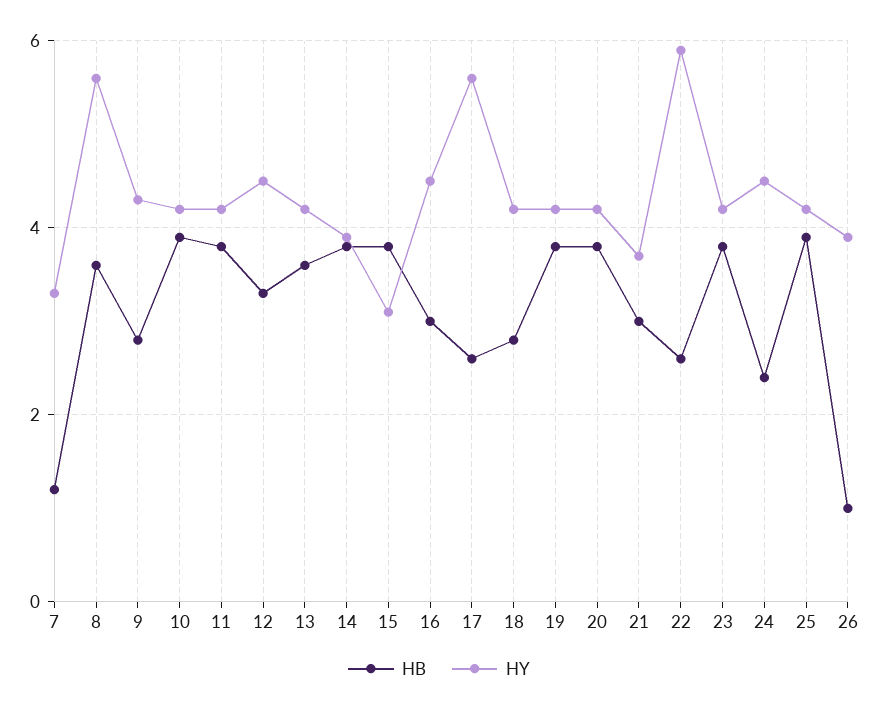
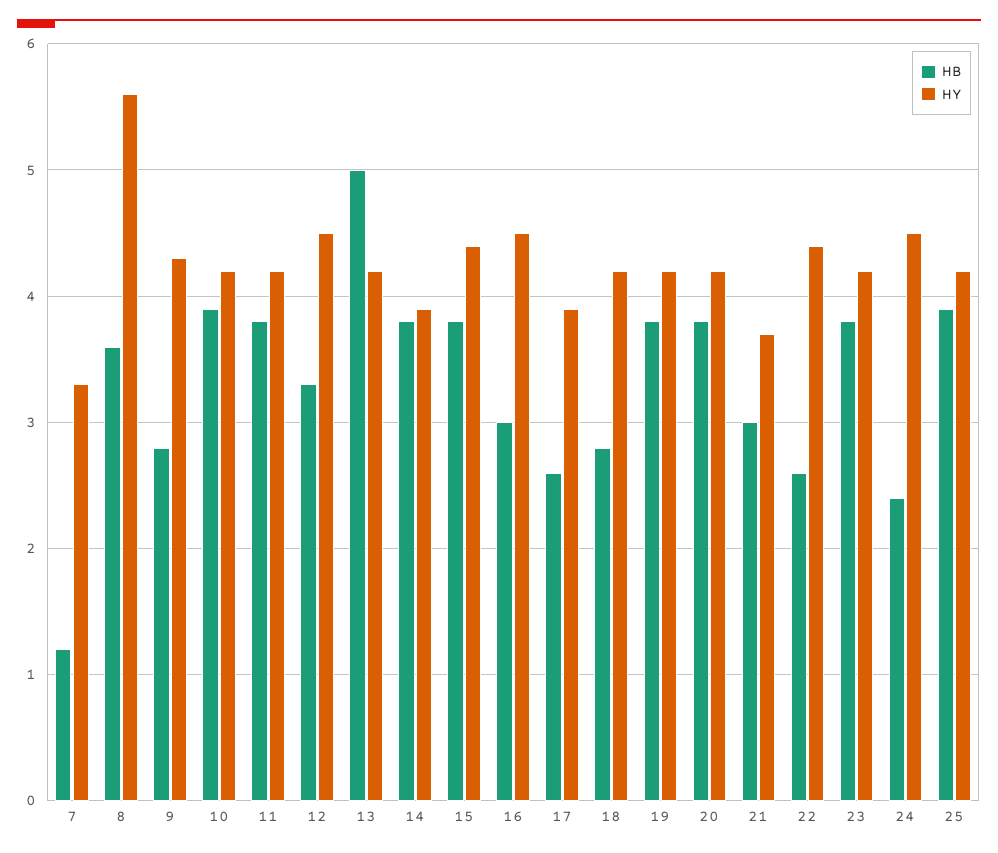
HB, 13: 3.5 -> 5
HY, 15: 3 -> 4.4
HY, 17: 5.5 -> 3.9
HY, 22: 6 -> 4.4
HB, 26: 1 -> none
HY, 26: 4 -> none

